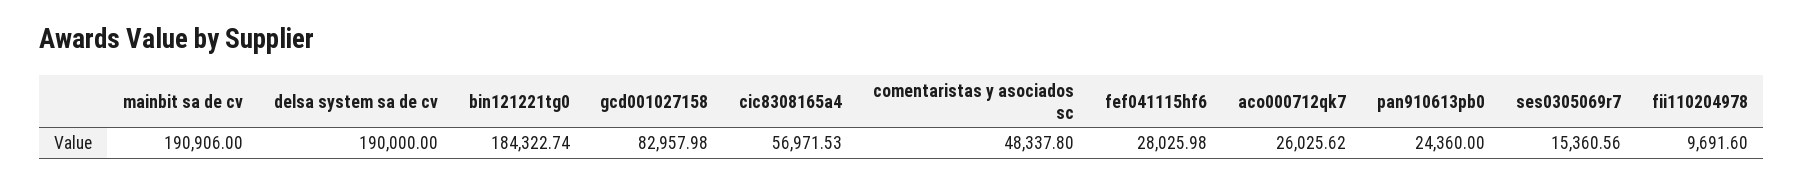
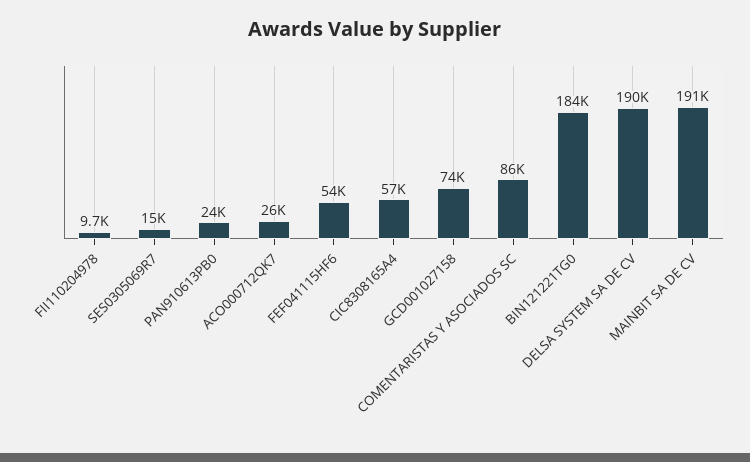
gcd001027158: 82957.98 -> 74000
comentaristas y asociados sc: 48337.8 -> 86000
fef041115hf6: 28025.98 -> 54000

